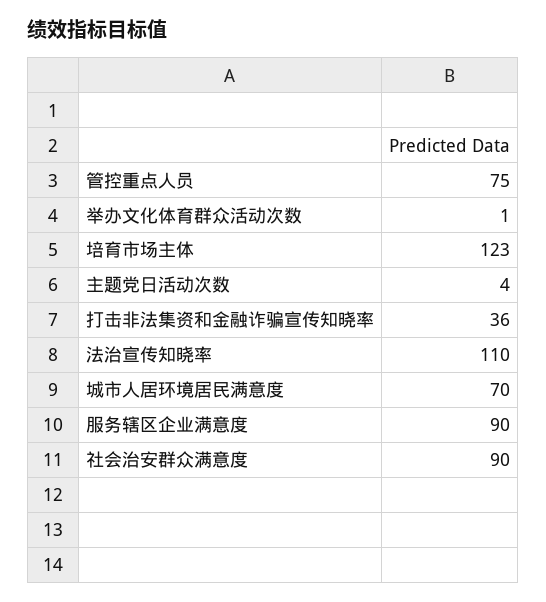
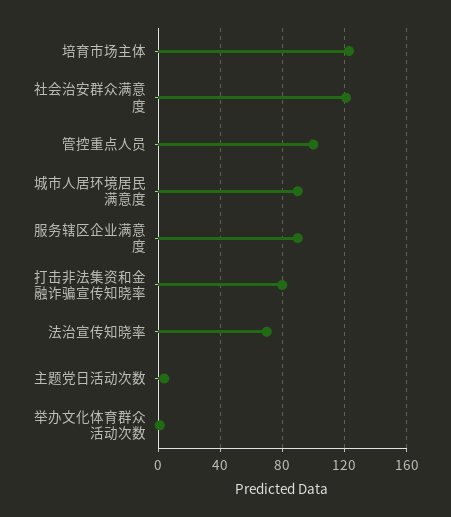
管控重点人员: 75 -> 100
打击非法集资和金融诈骗宣传知晓率: 36 -> 80
法治宣传知晓率: 110 -> 70
城市人居环境居民满意度: 70 -> 90
社会治安群众满意度: 90 -> 120

